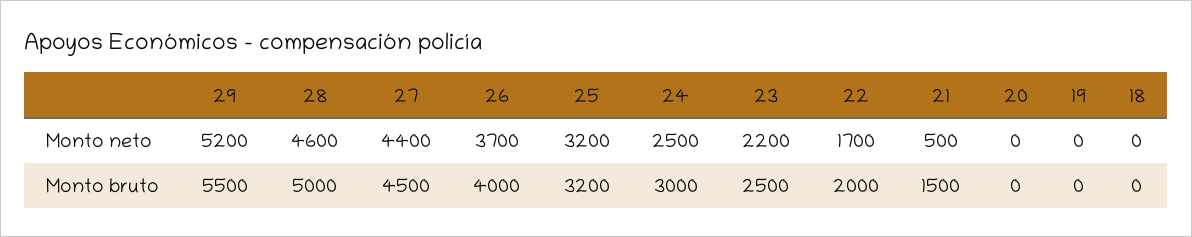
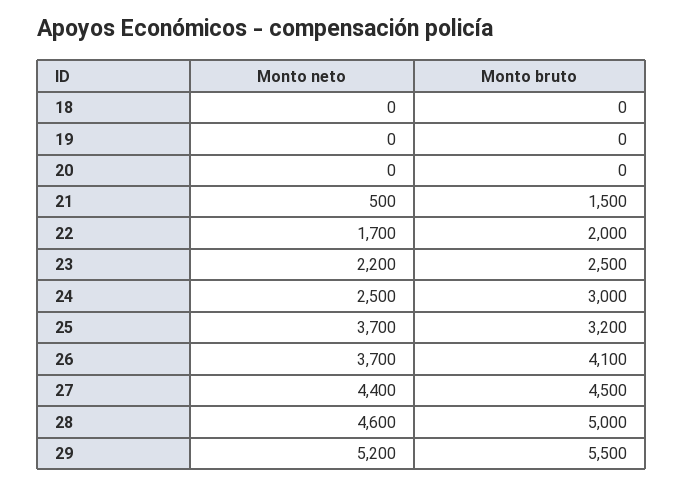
25, Monto neto: 3200 -> 3700
26, Monto bruto: 4000 -> 4100

